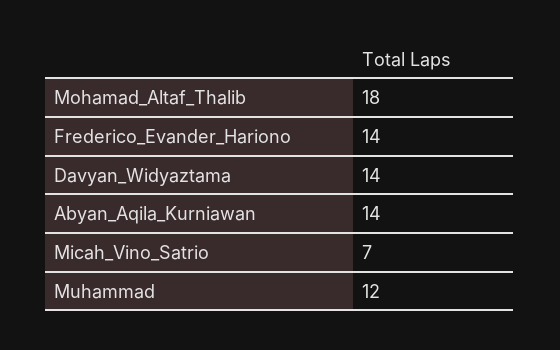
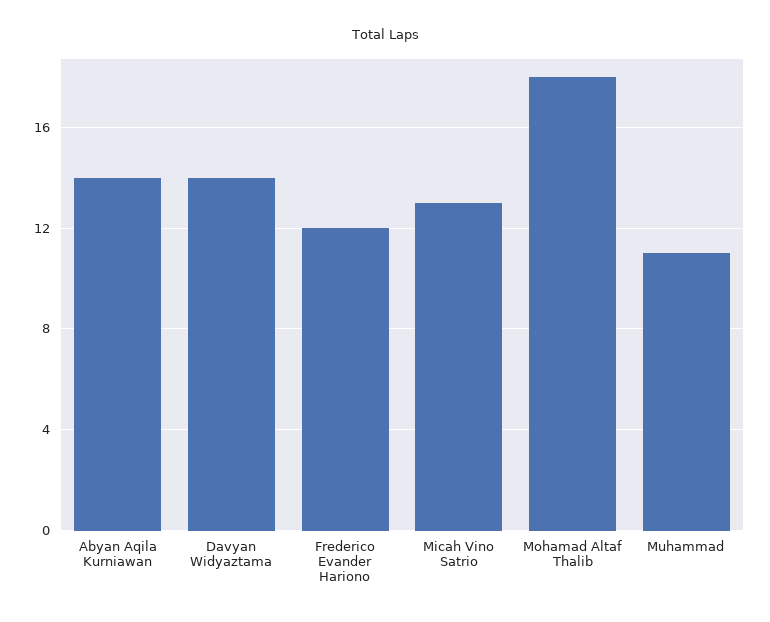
Frederico_Evander_Hariono: 14 -> 12
Micah_Vino_Satrio: 7 -> 13
Muhammad: 12 -> 11

